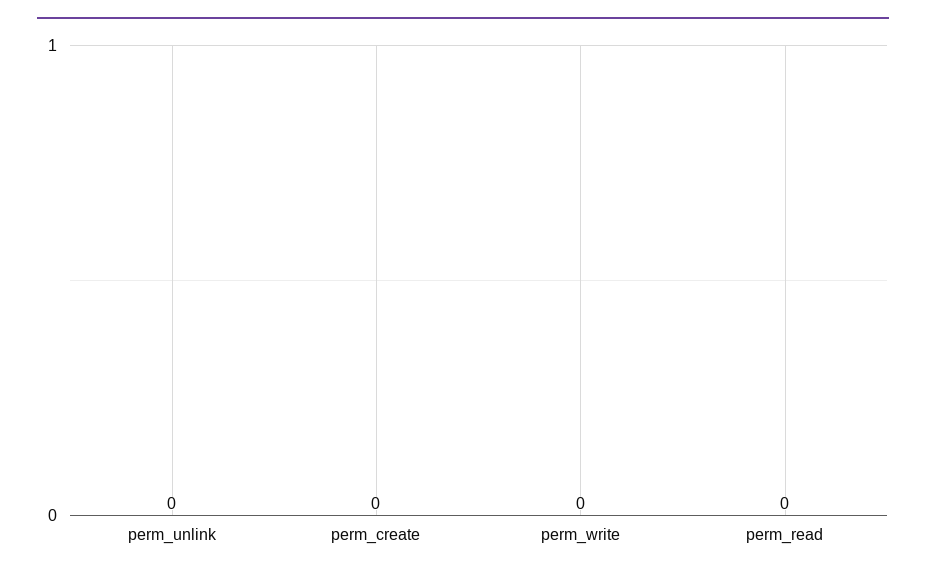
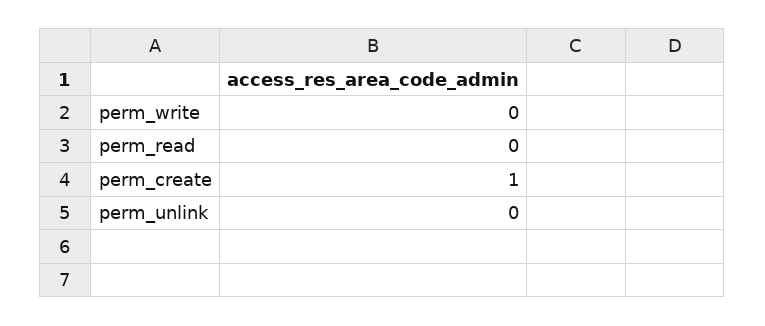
perm_create: 0 -> 1

